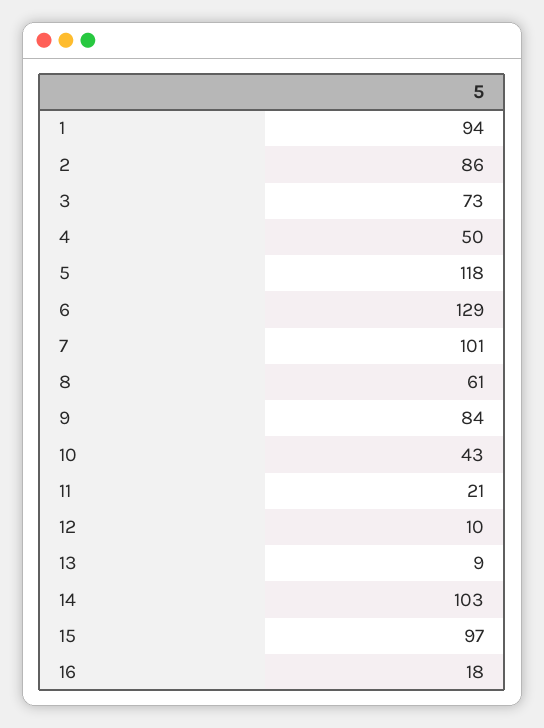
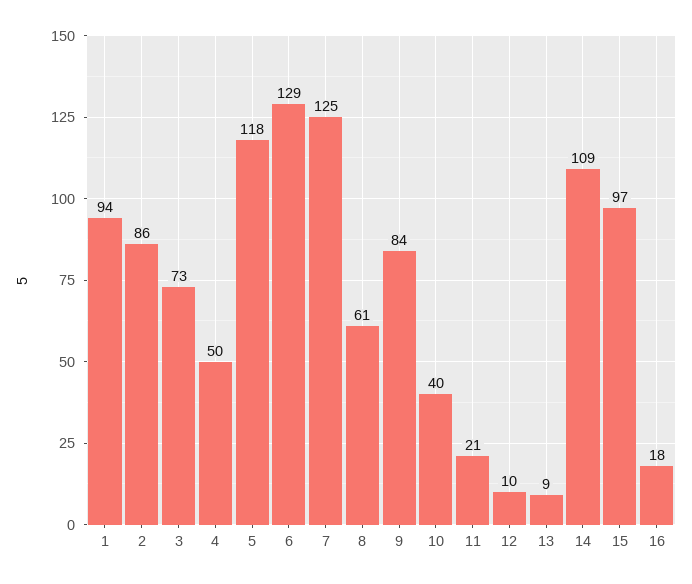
7: 101 -> 125
10: 43 -> 40
14: 103 -> 109

